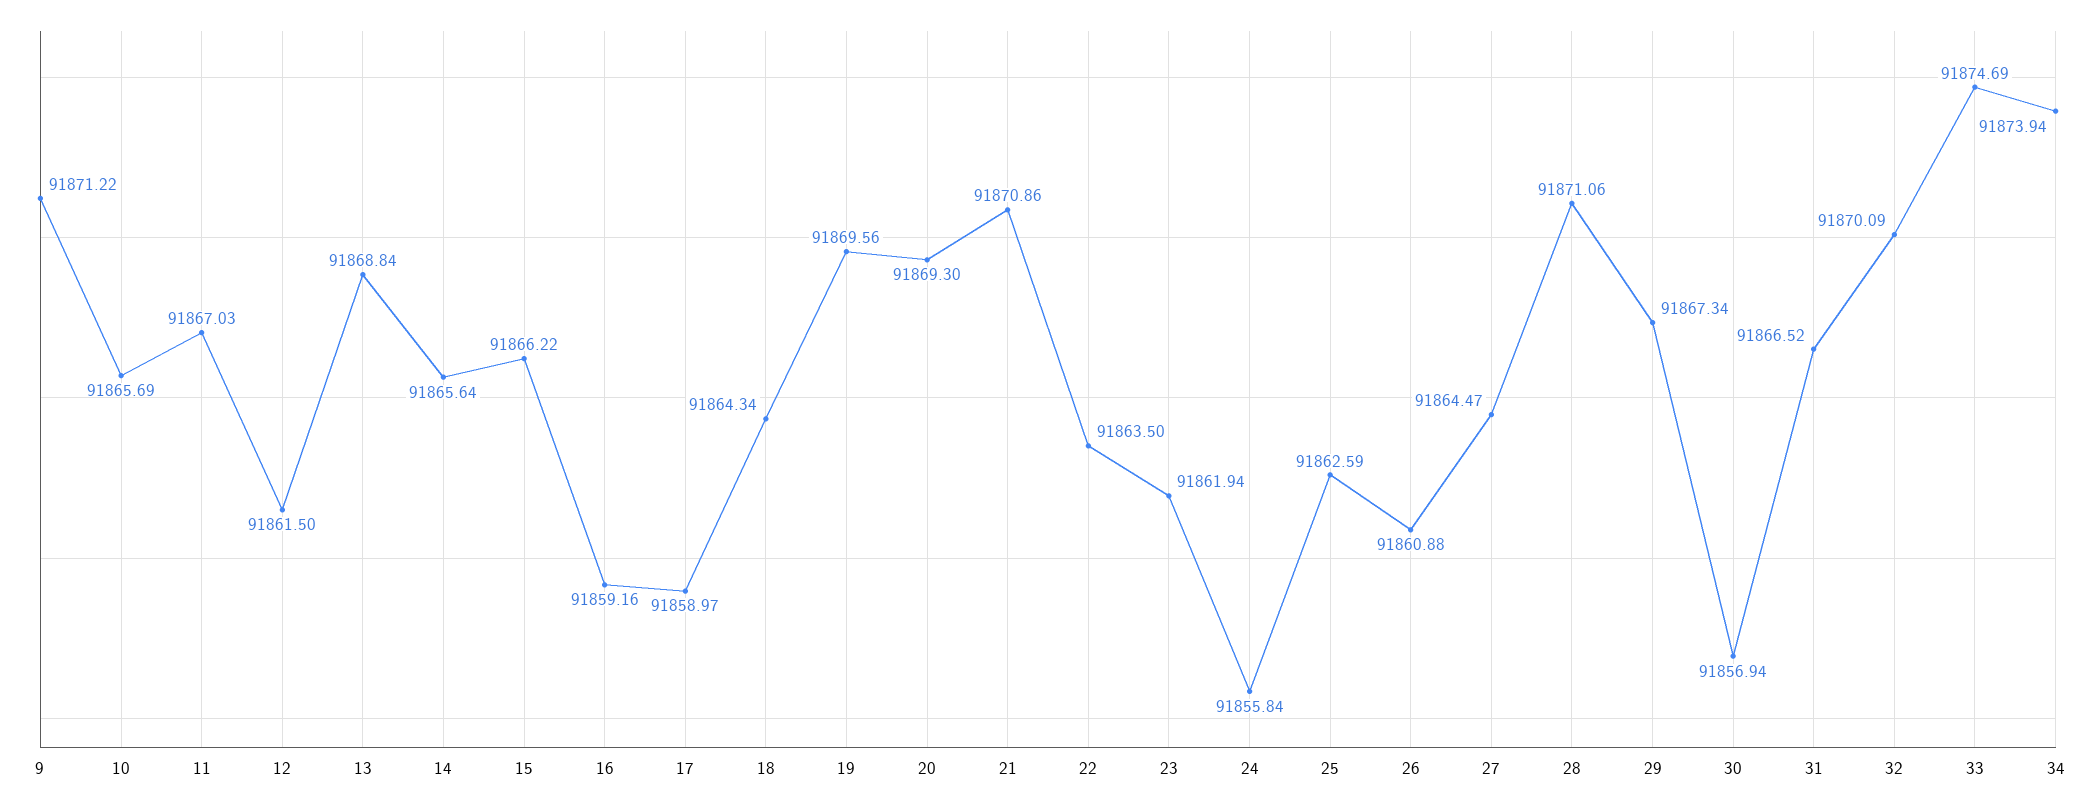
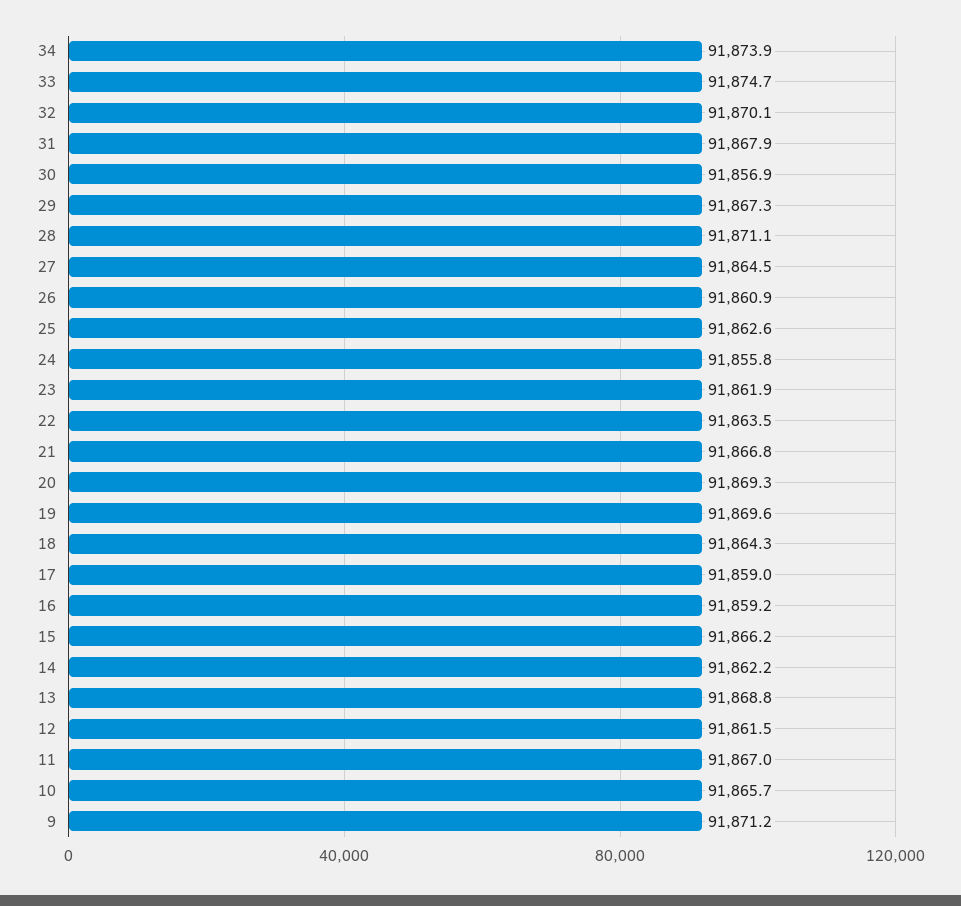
14: 91865.64 -> 91862.2
21: 91870.86 -> 91866.8
31: 91866.52 -> 91867.9

